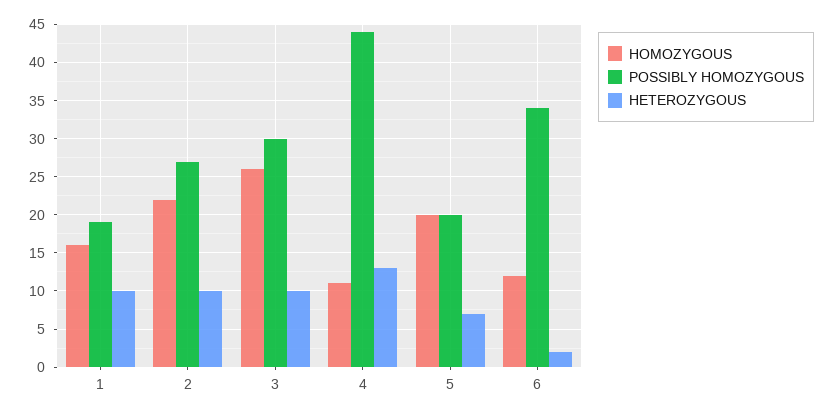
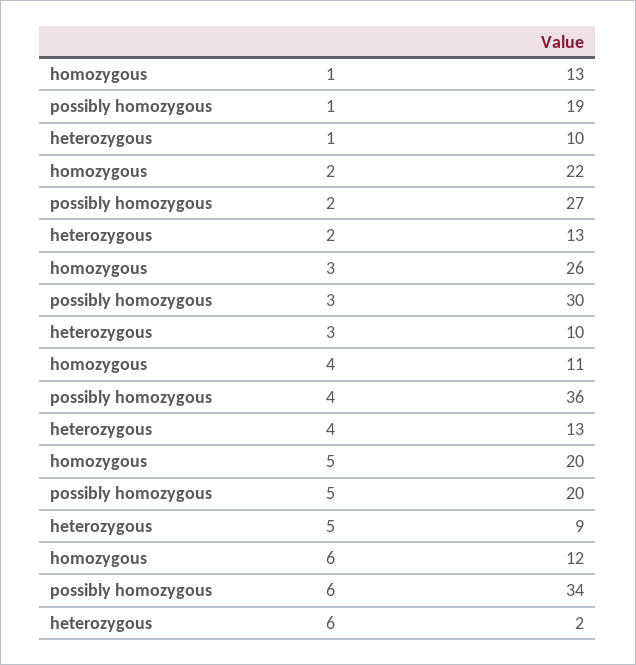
HOMOZYGOUS, 1: 16 -> 13
HETEROZYGOUS, 2: 10 -> 13
POSSIBLY HOMOZYGOUS, 4: 44 -> 36
HETEROZYGOUS, 5: 7 -> 9

